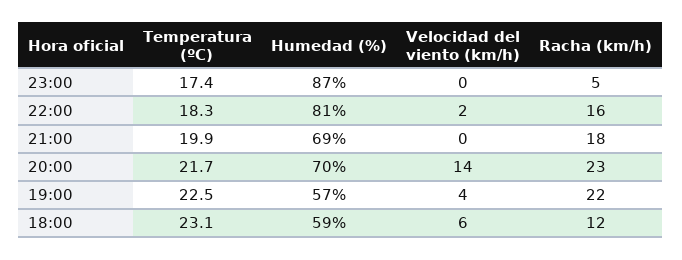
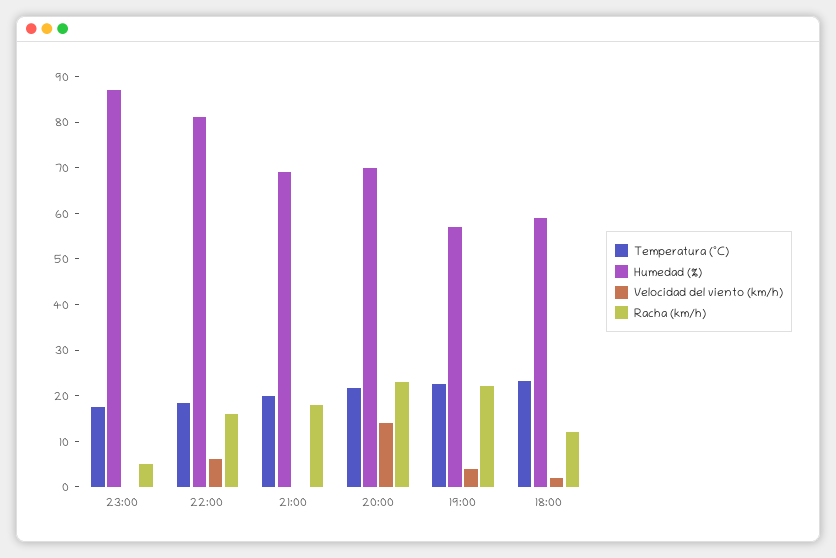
Velocidad del viento (km/h), 22:00: 2 -> 6
Velocidad del viento (km/h), 18:00: 6 -> 2

